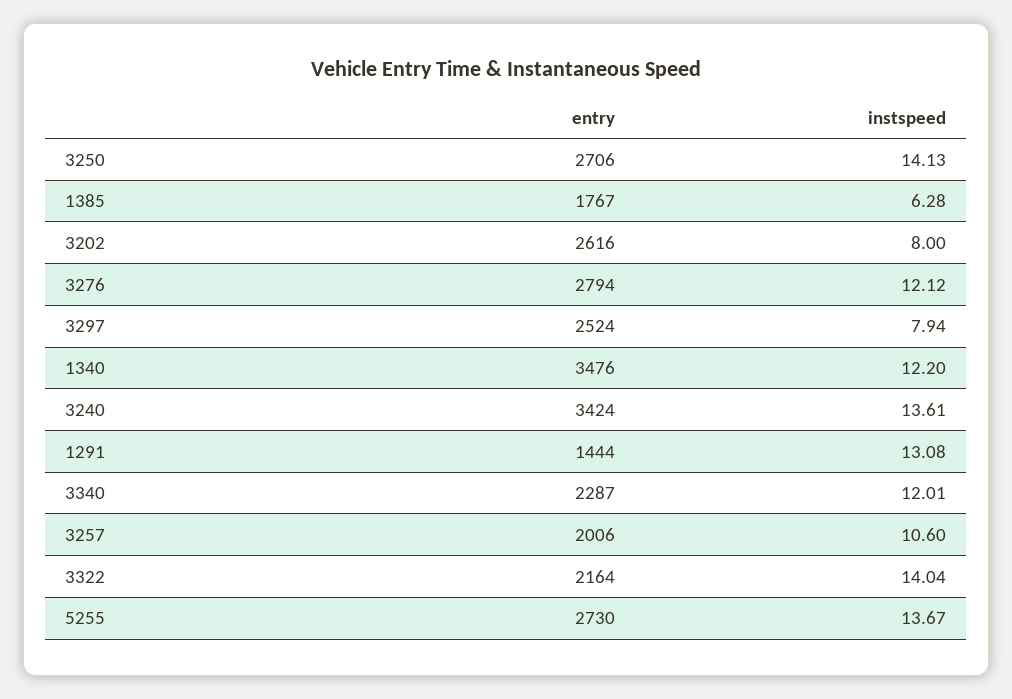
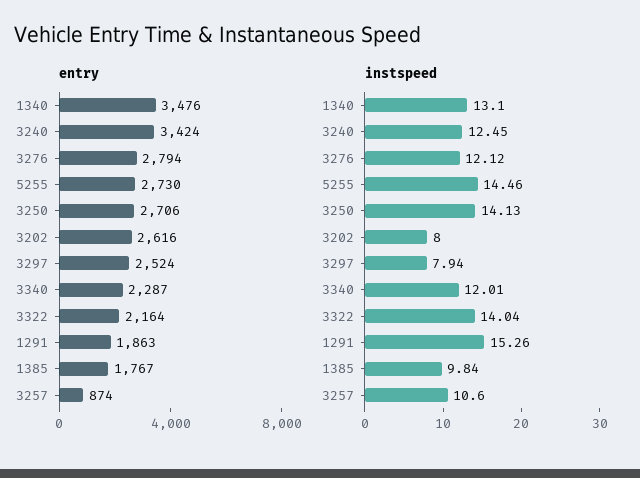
instspeed, 1385: 6.28 -> 9.84
instspeed, 1340: 12.2 -> 13.1
instspeed, 3240: 13.61 -> 12.45
entry, 1291: 1444 -> 1863
instspeed, 1291: 13.08 -> 15.26
entry, 3257: 2006 -> 874
instspeed, 5255: 13.67 -> 14.46

